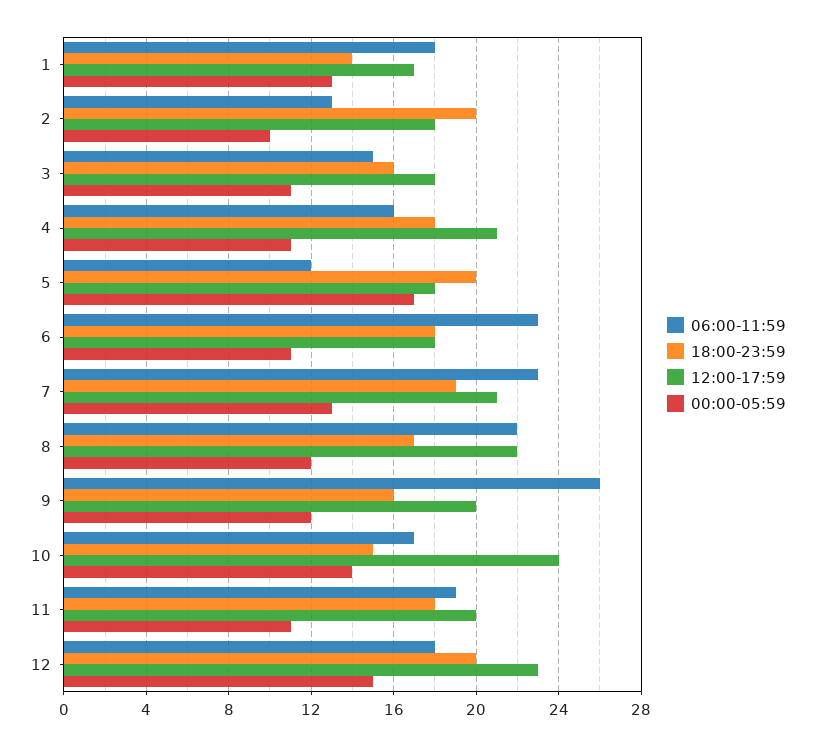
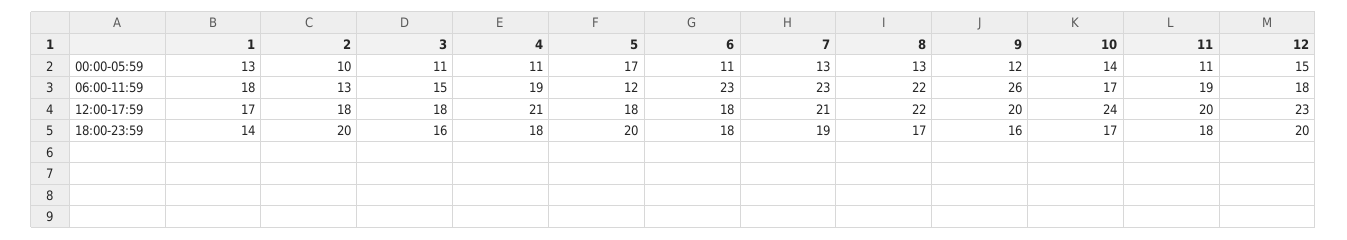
06:00-11:59, 4: 16 -> 19
00:00-05:59, 8: 12 -> 13
18:00-23:59, 10: 15 -> 17

